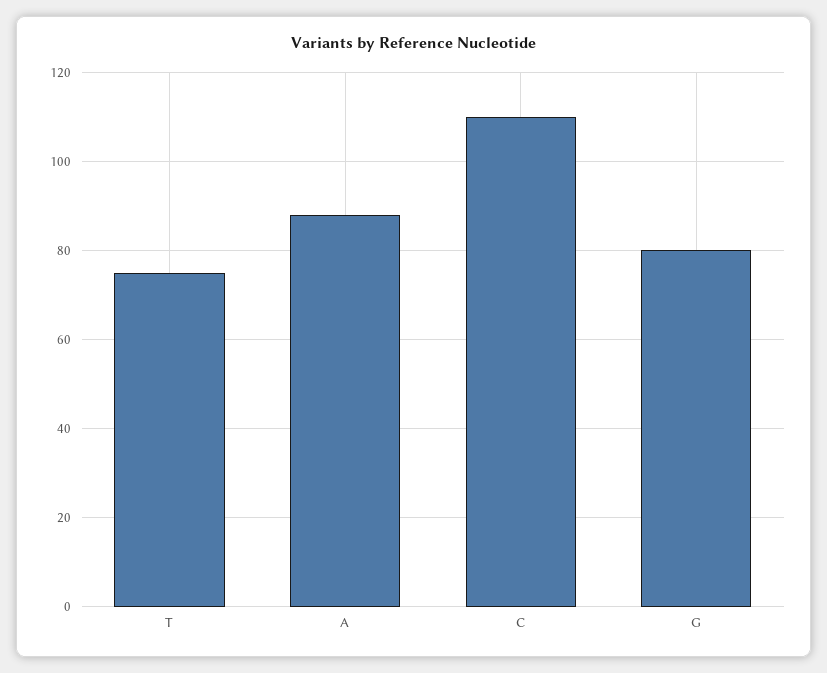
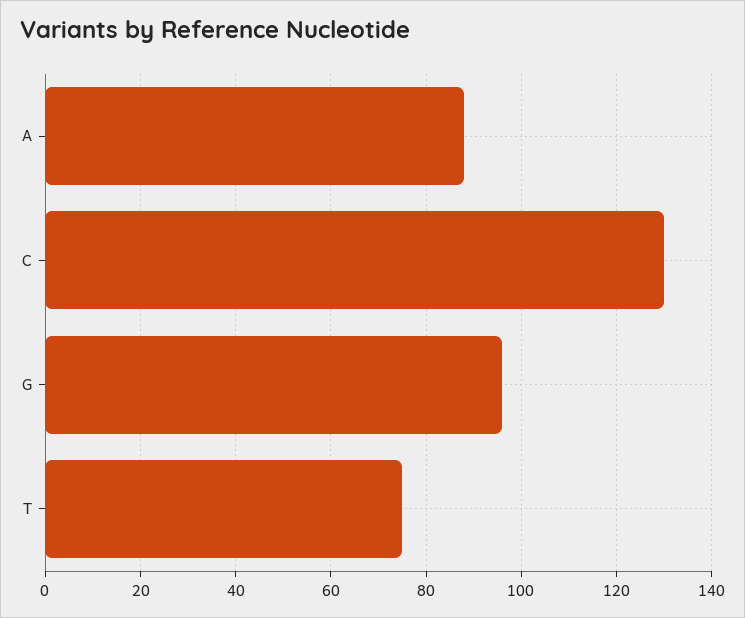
C: 110 -> 130
G: 80 -> 95

